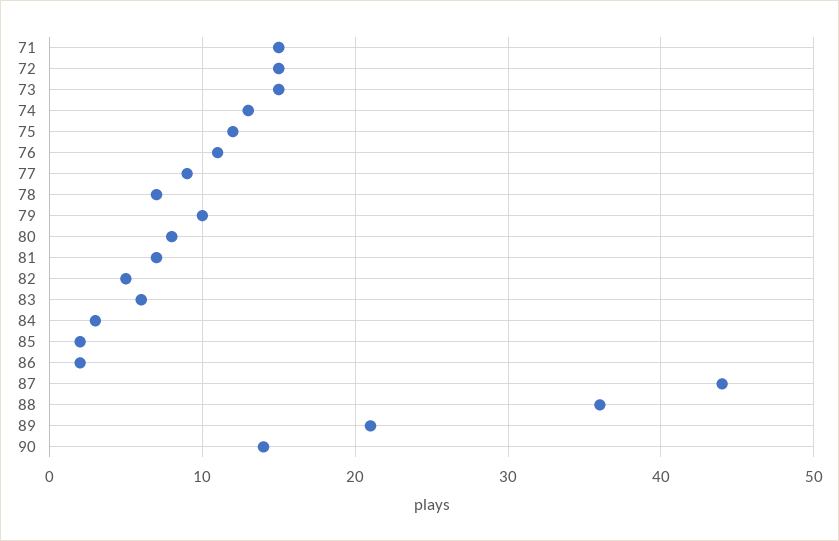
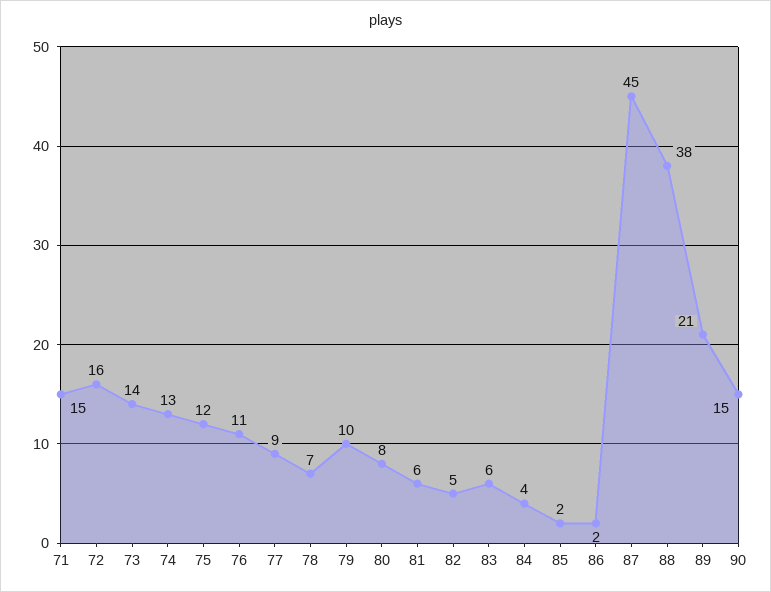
72: 15 -> 16
73: 15 -> 14
81: 7 -> 6
84: 3 -> 4
87: 44 -> 45
88: 36 -> 38
90: 14 -> 15

